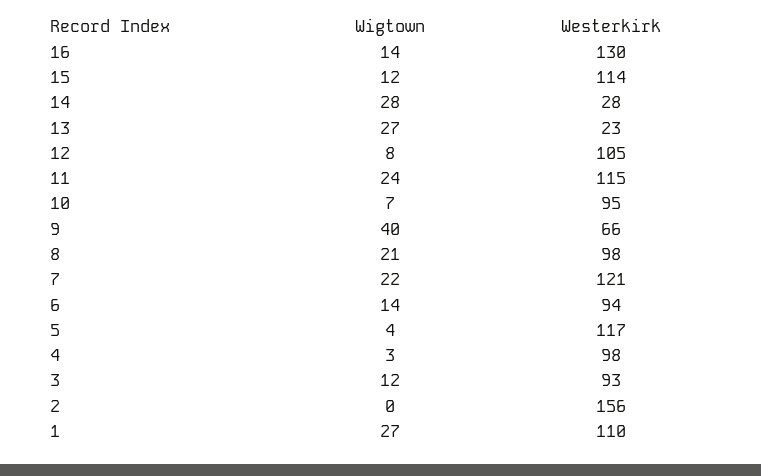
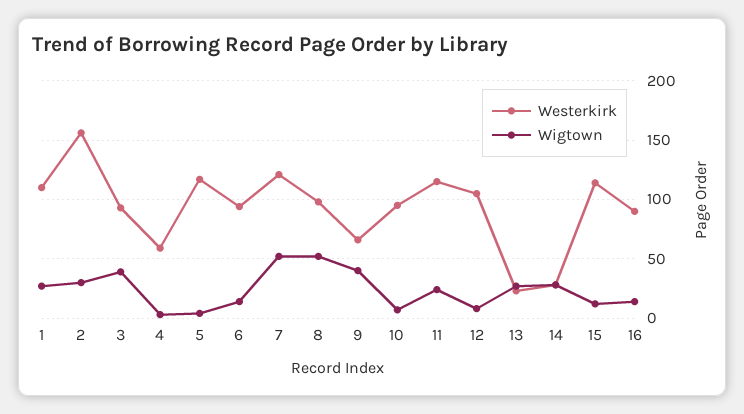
Westerkirk, 16: 130 -> 90
Wigtown, 8: 21 -> 50
Wigtown, 7: 22 -> 50
Westerkirk, 4: 98 -> 60
Wigtown, 3: 12 -> 40
Wigtown, 2: 0 -> 30

